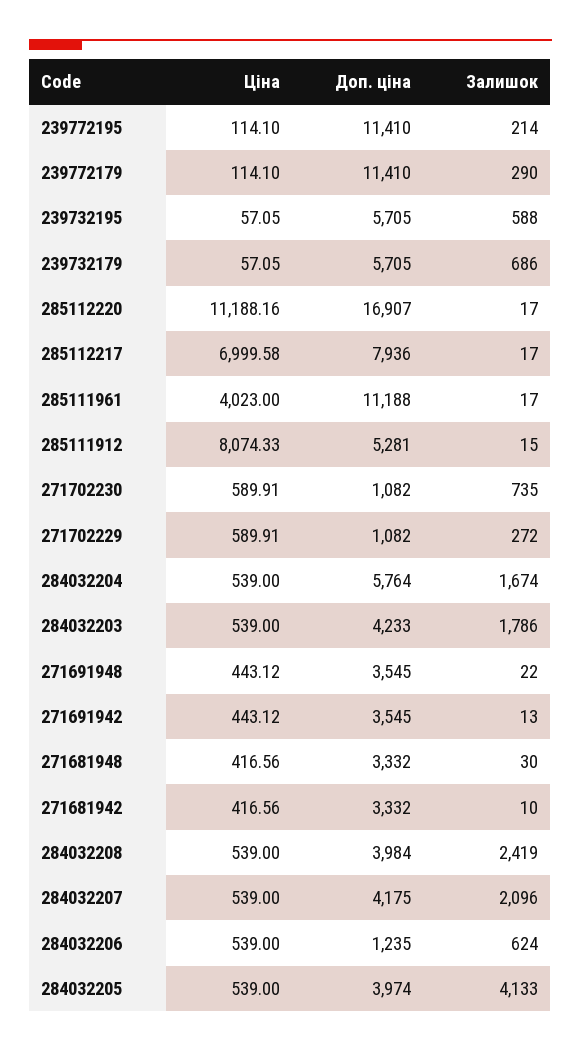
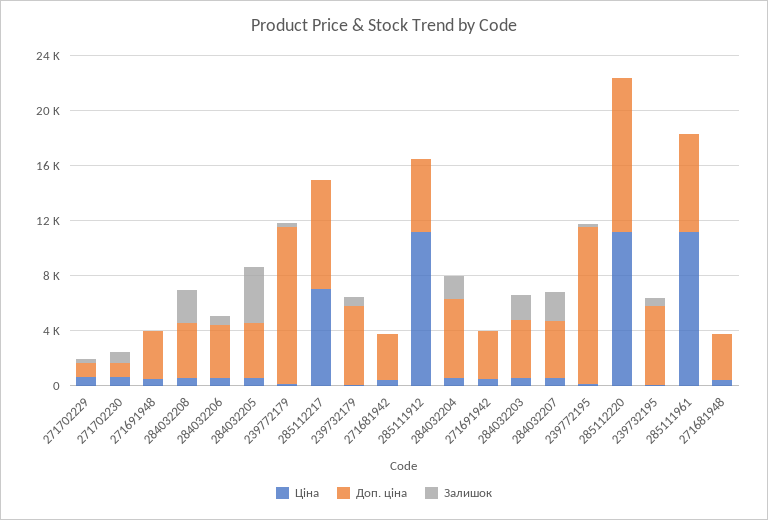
Доп. ціна, 285112220: 16907 -> 11000
Ціна, 285111961: 4023 -> 11000
Доп. ціна, 285111961: 11188 -> 7000
Ціна, 285111912: 8074.33 -> 11000
Доп. ціна, 284032206: 1235 -> 4000

